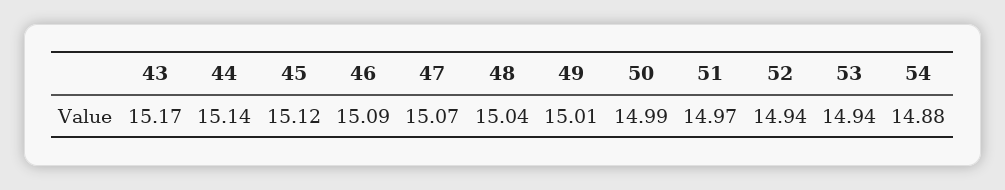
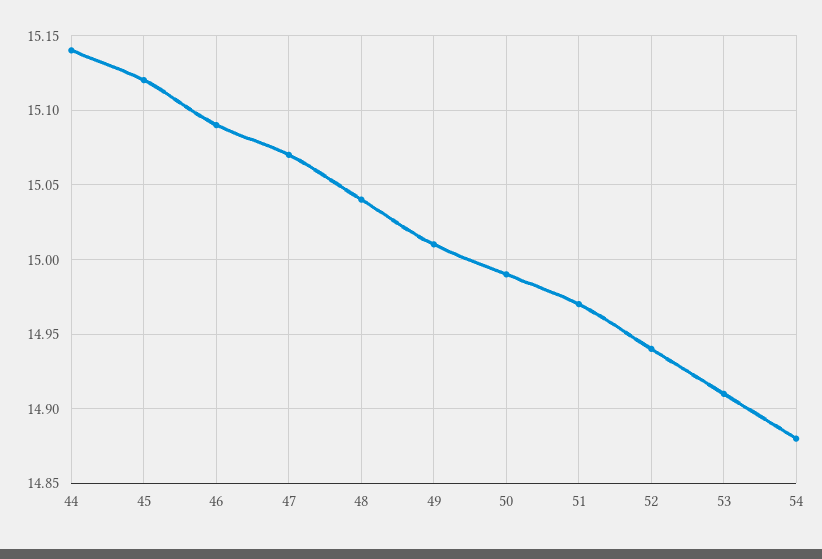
43: 15.17 -> none
53: 14.94 -> 14.91

